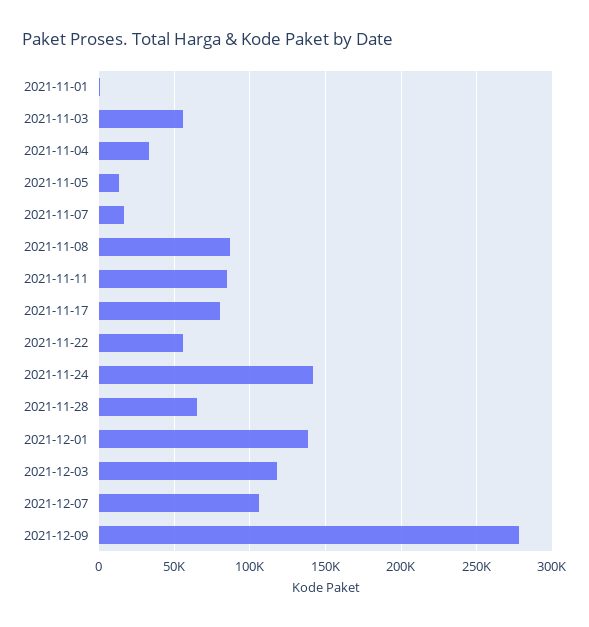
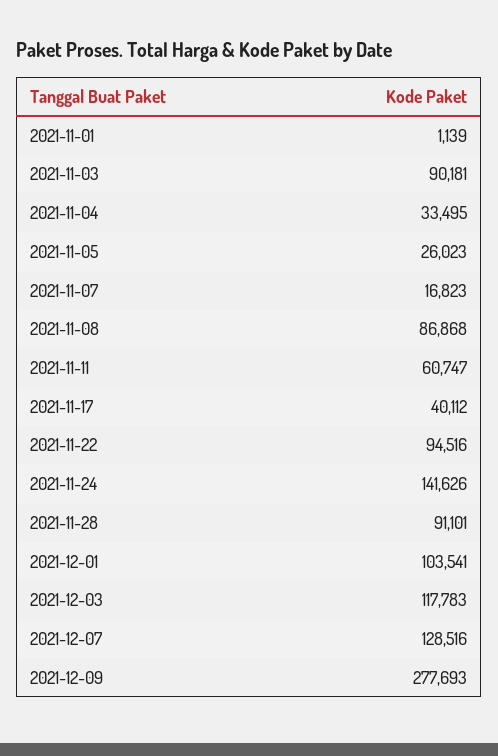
2021-11-03: 55000 -> 90181
2021-11-05: 15000 -> 26023
2021-11-11: 85000 -> 60747
2021-11-17: 80000 -> 40112
2021-11-22: 55000 -> 94516
2021-11-28: 65000 -> 91101
2021-12-01: 140000 -> 103541
2021-12-07: 105000 -> 128516

